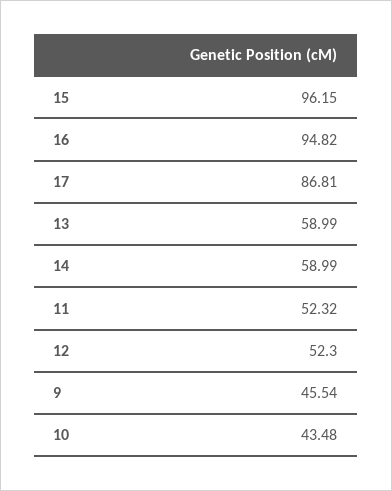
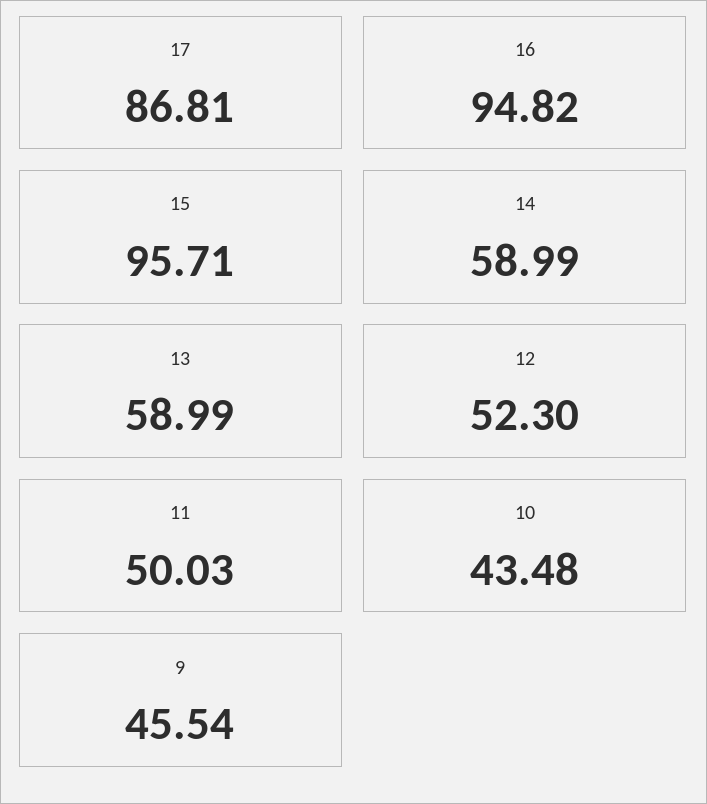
15: 96.15 -> 95.71
11: 52.32 -> 50.03

